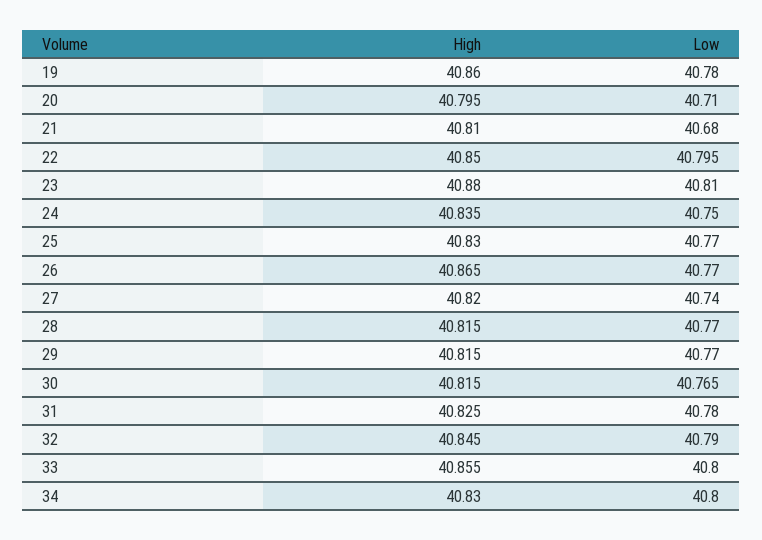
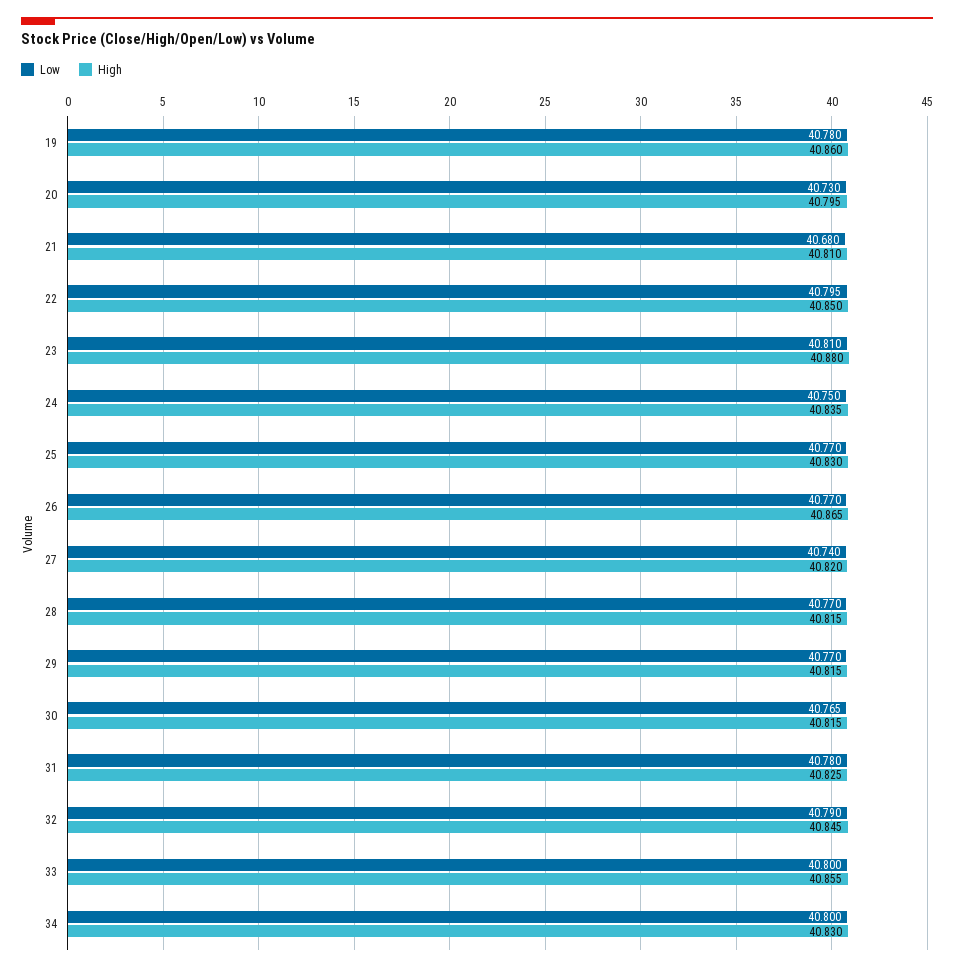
Low, 20: 40.71 -> 40.73

